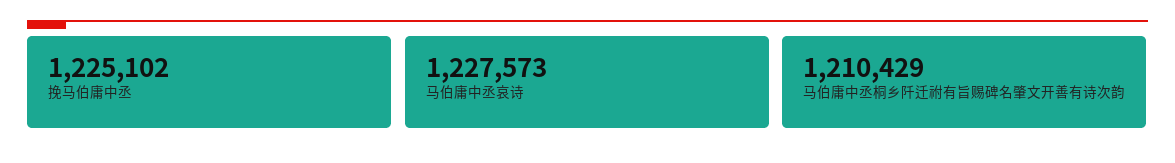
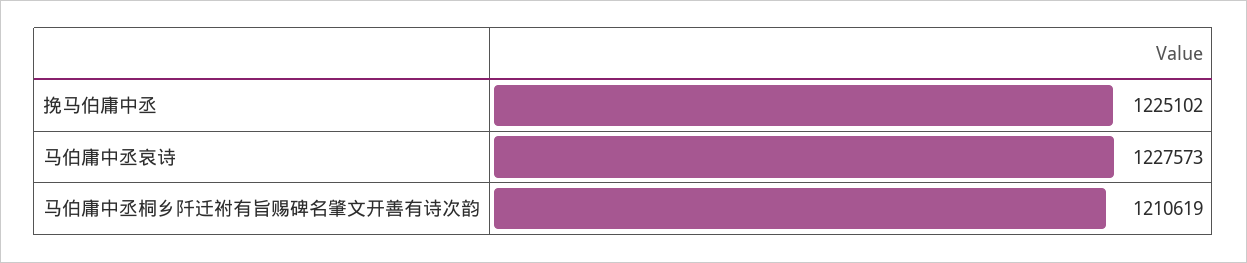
马伯庸中丞桐乡阡迁祔有旨赐碑名肇文开善有诗次韵: 1210429 -> 1210619

